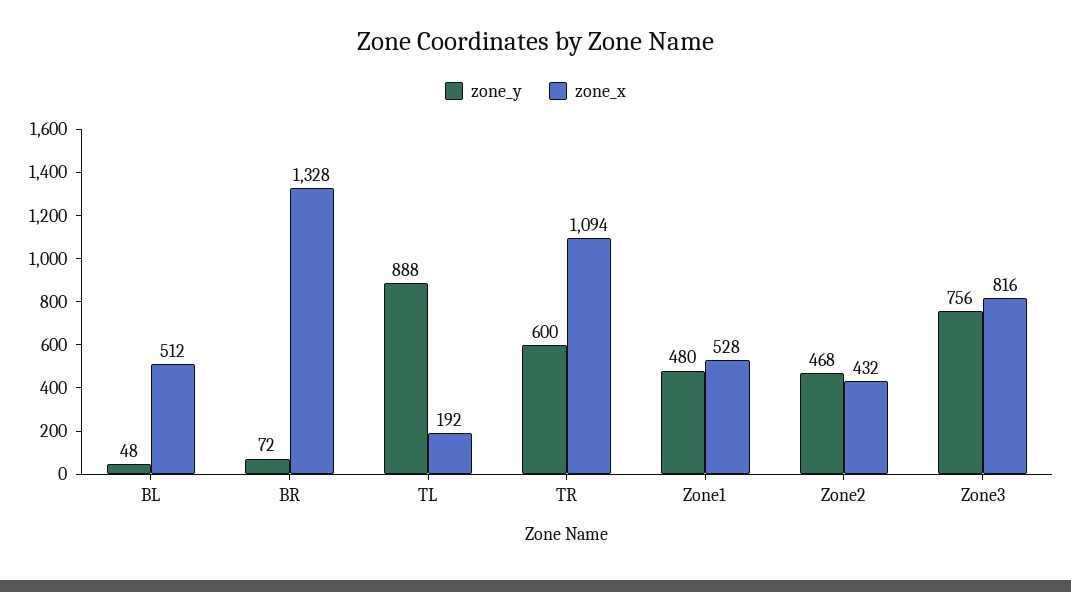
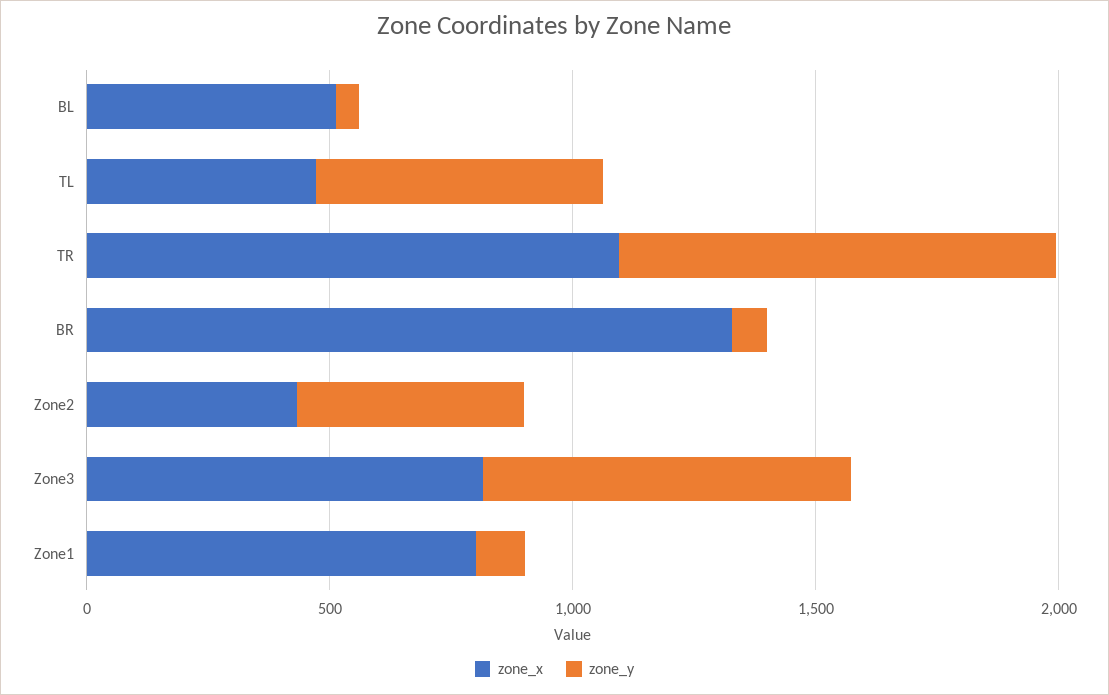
zone_y, TL: 888 -> 600
zone_x, TL: 192 -> 500
zone_y, TR: 600 -> 900
zone_y, Zone1: 480 -> 100
zone_x, Zone1: 528 -> 800

